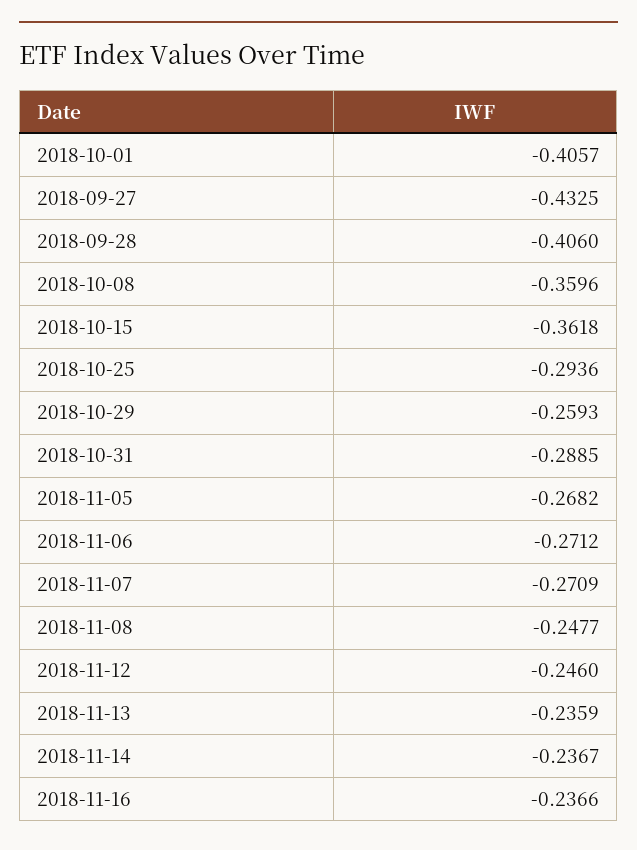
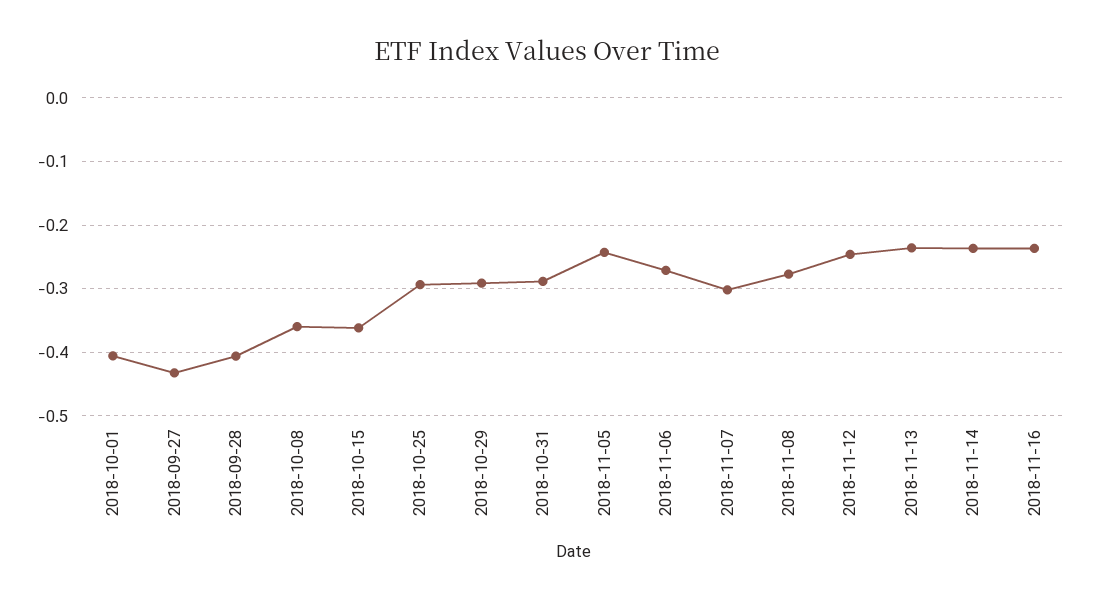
2018-10-29: -0.2593 -> -0.29
2018-11-05: -0.2682 -> -0.24
2018-11-07: -0.2709 -> -0.3
2018-11-08: -0.2477 -> -0.28

